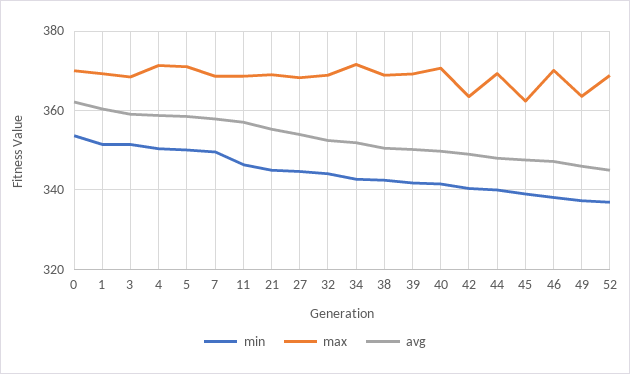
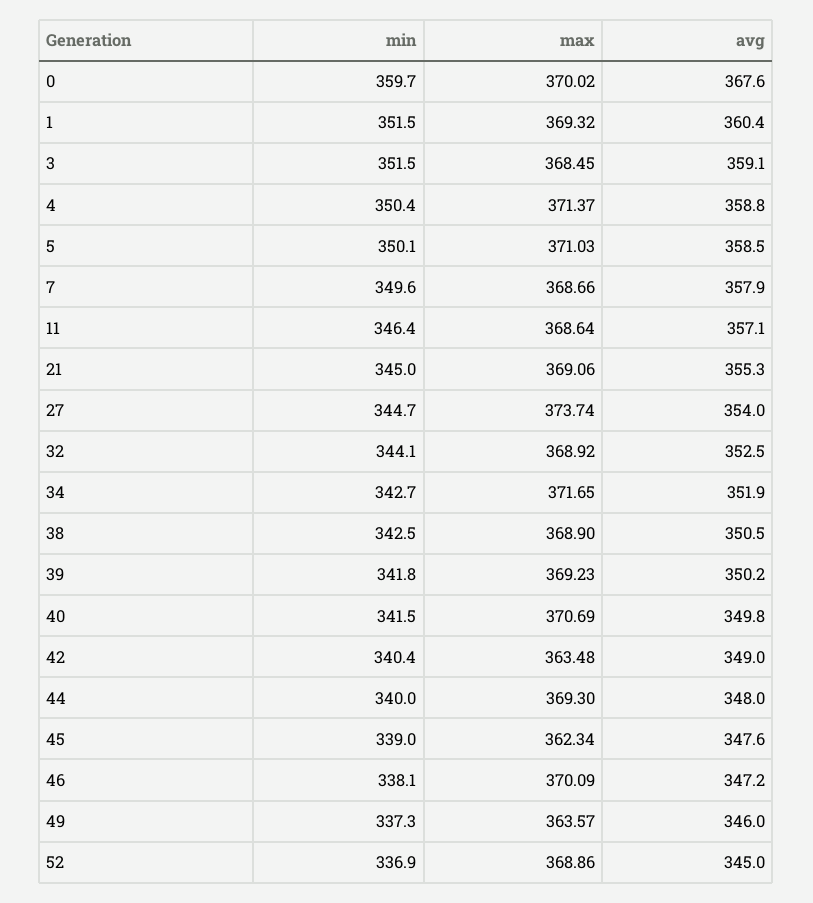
min, 0: 354 -> 359.7
avg, 0: 362 -> 367.6
max, 27: 368 -> 373.74

